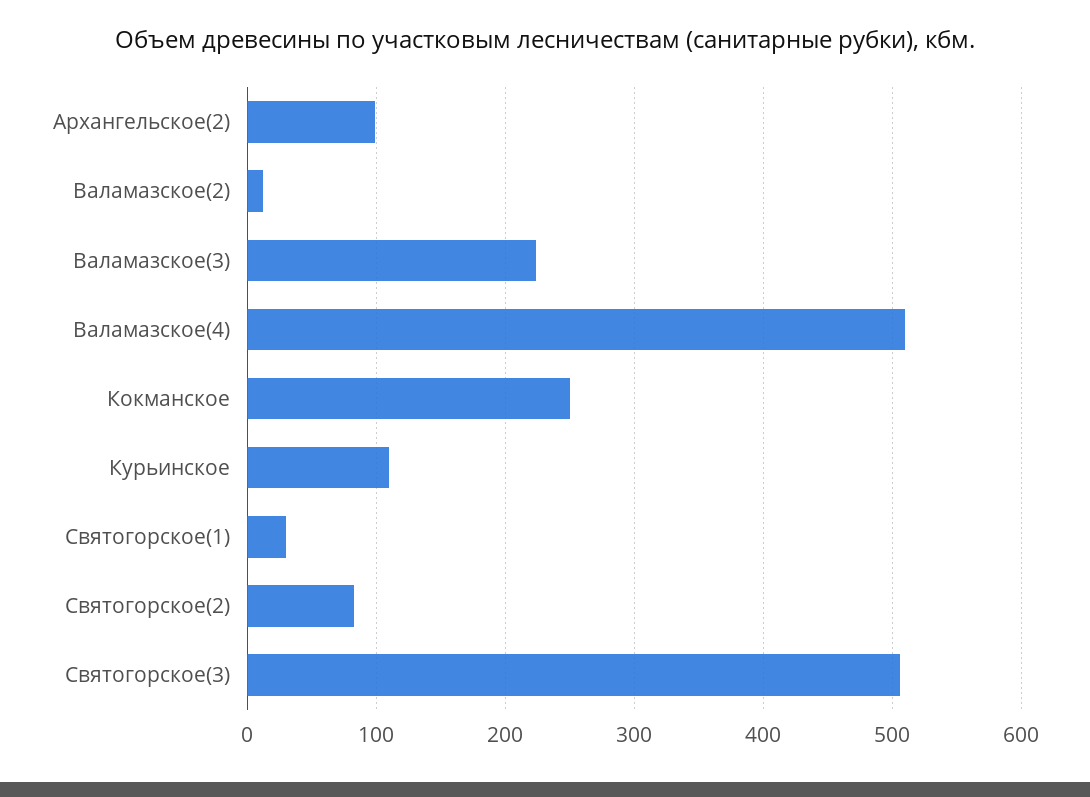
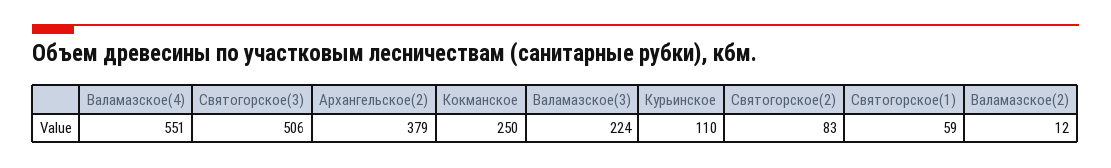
Архангельское(2): 100 -> 379
Валамазское(4): 510 -> 551
Святогорское(1): 30 -> 59

